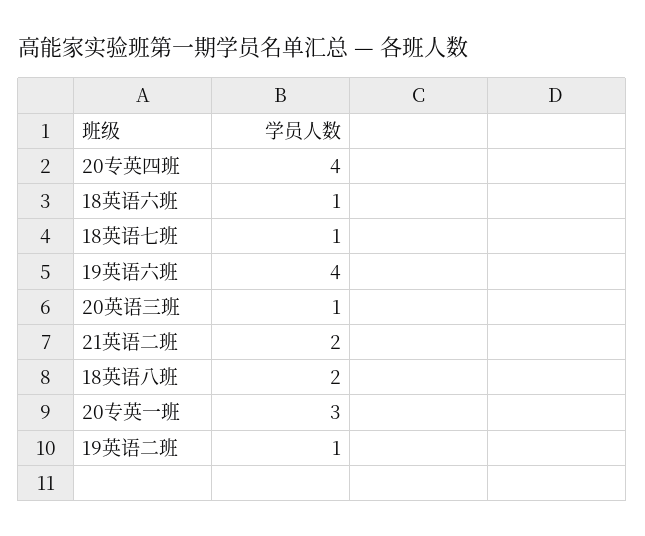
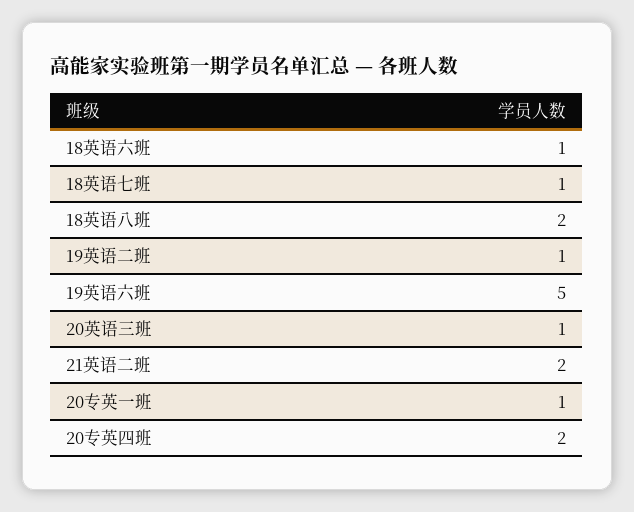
20专英四班: 4 -> 2
19英语六班: 4 -> 5
20专英一班: 3 -> 1

